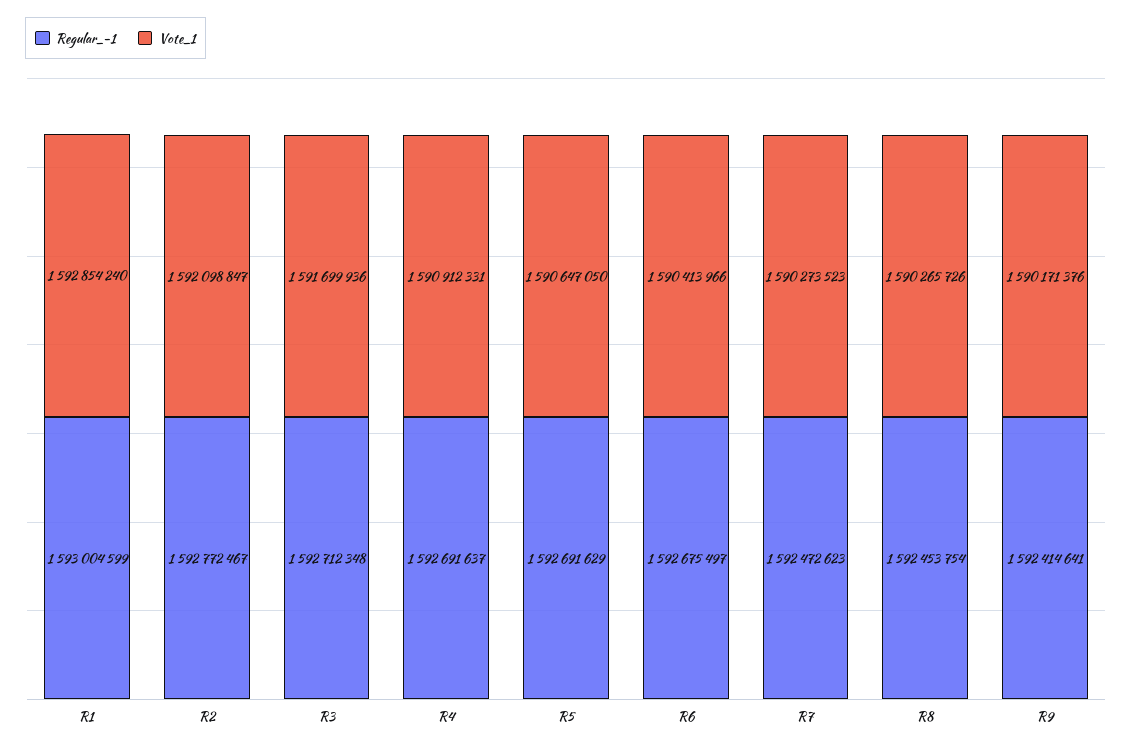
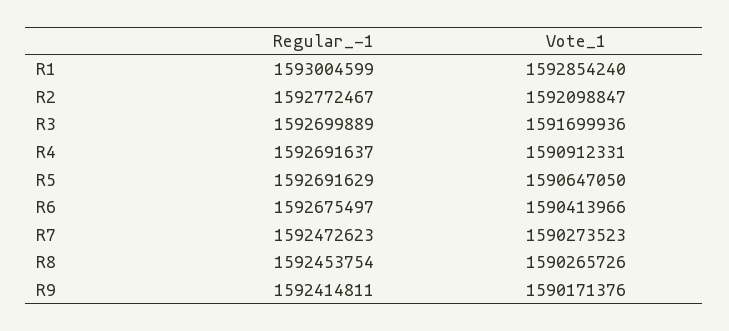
Regular_-1, R3: 1592712348 -> 1592699889
Regular_-1, R9: 1592414641 -> 1592414811

